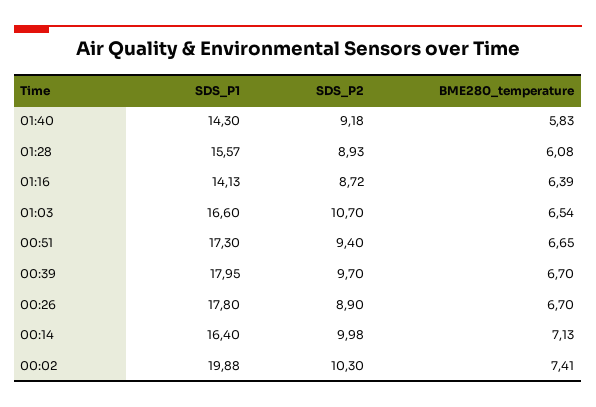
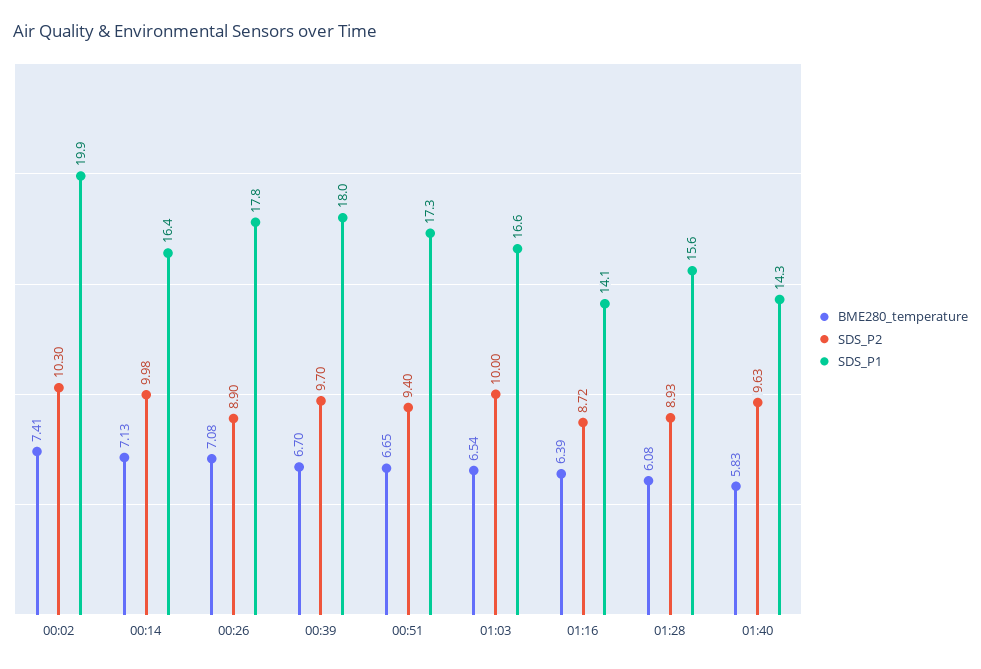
SDS_P2, 01:40: 9.18 -> 9.63
SDS_P2, 01:03: 10.7 -> 10
BME280_temperature, 00:26: 6.7 -> 7.08

